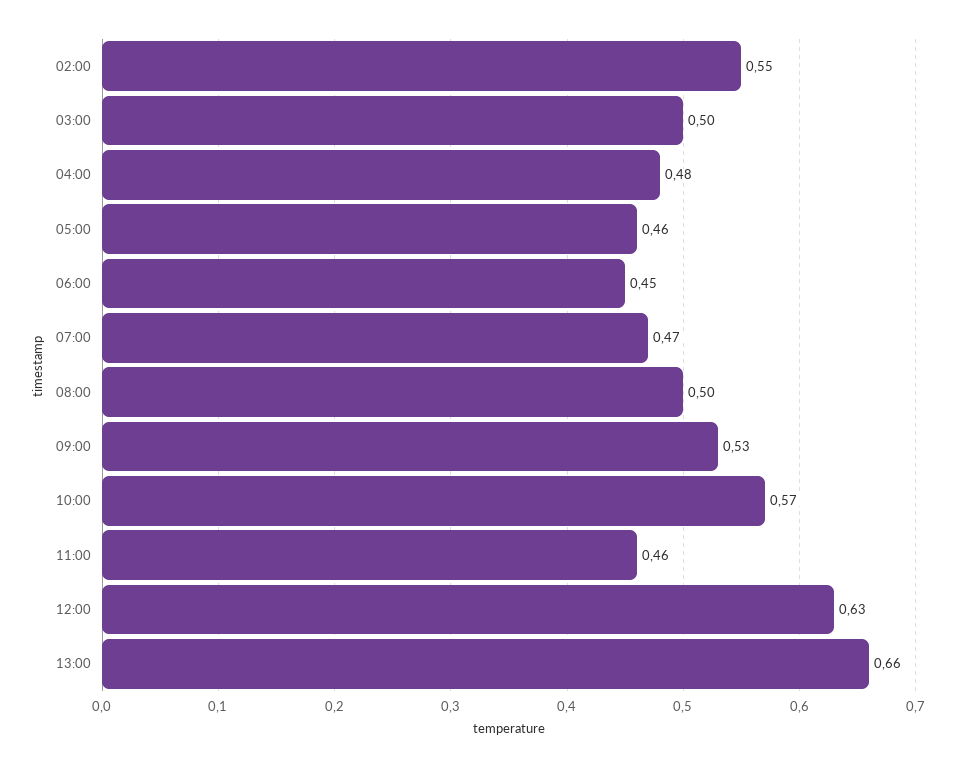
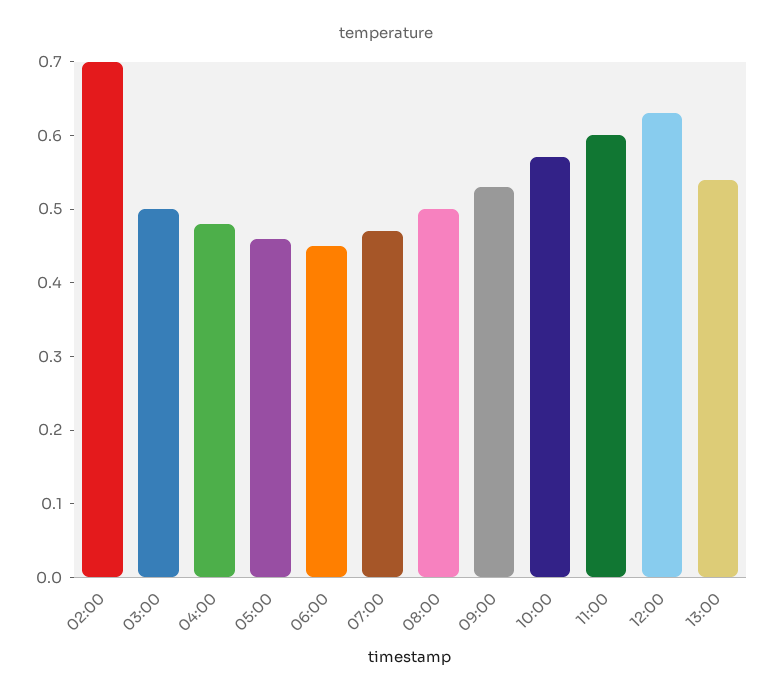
02:00: 0.55 -> 0.7
11:00: 0.46 -> 0.6
13:00: 0.66 -> 0.55

